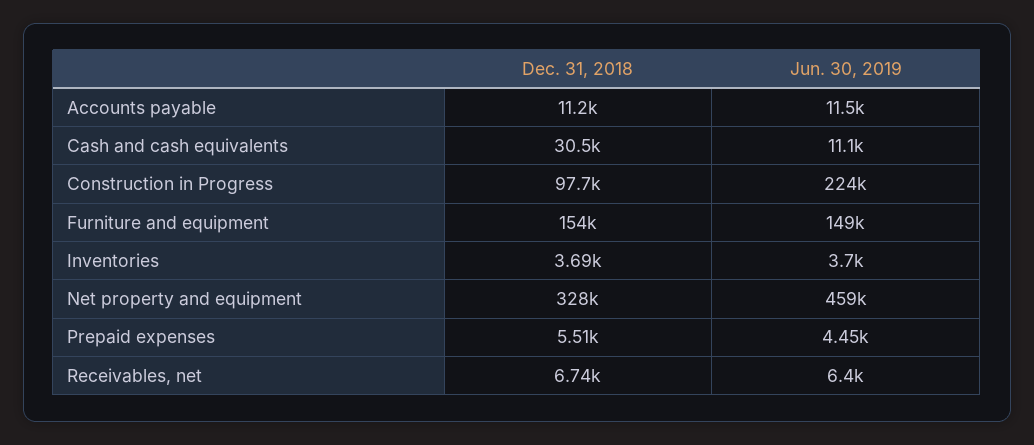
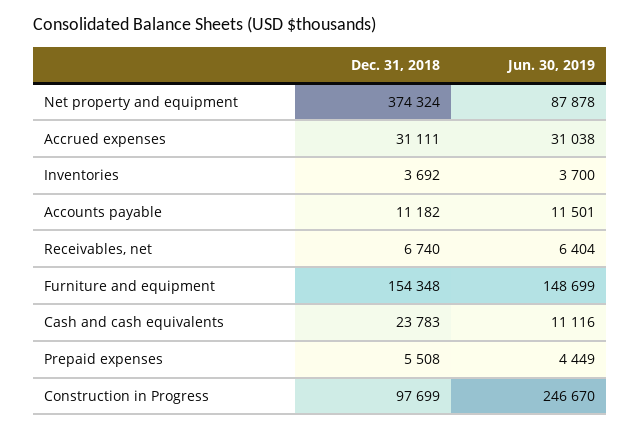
Dec. 31, 2018, Cash and cash equivalents: 30500 -> 23783
Jun. 30, 2019, Construction in Progress: 224000 -> 246670
Dec. 31, 2018, Net property and equipment: 328000 -> 374324
Jun. 30, 2019, Net property and equipment: 459000 -> 87878
Dec. 31, 2018, Accrued expenses: none -> 31111
Jun. 30, 2019, Accrued expenses: none -> 31038

